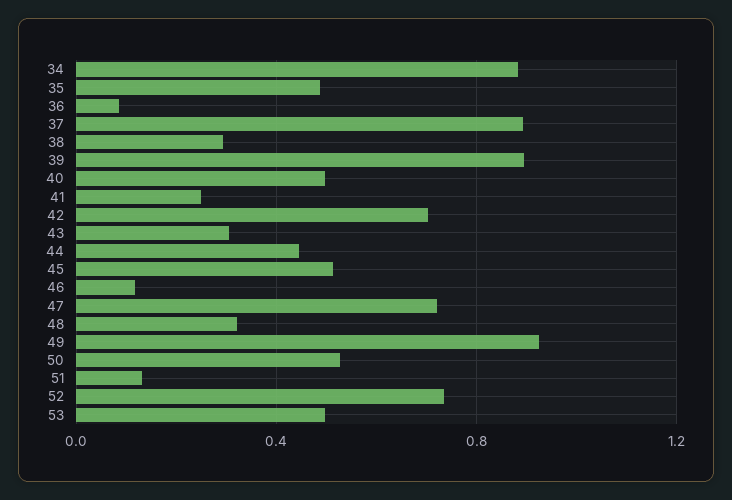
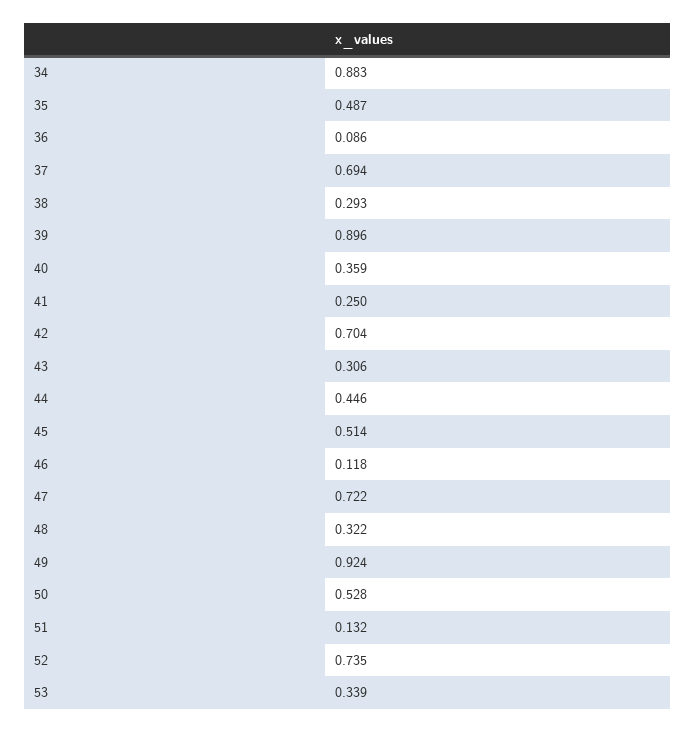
37: 0.9 -> 0.694
40: 0.5 -> 0.359
53: 0.5 -> 0.339

